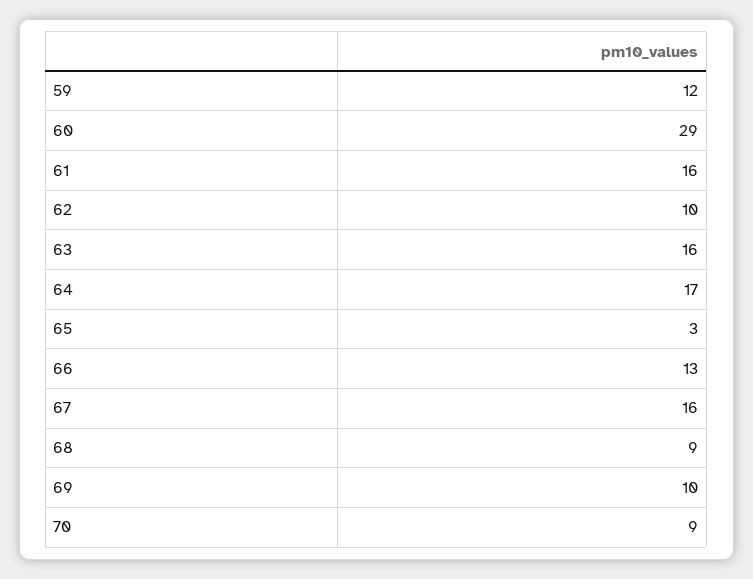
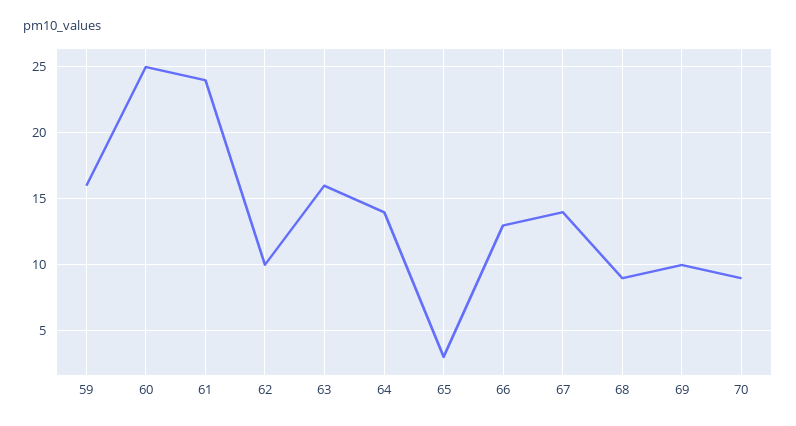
59: 12 -> 16
60: 29 -> 25
61: 16 -> 24
64: 17 -> 14
67: 16 -> 14

